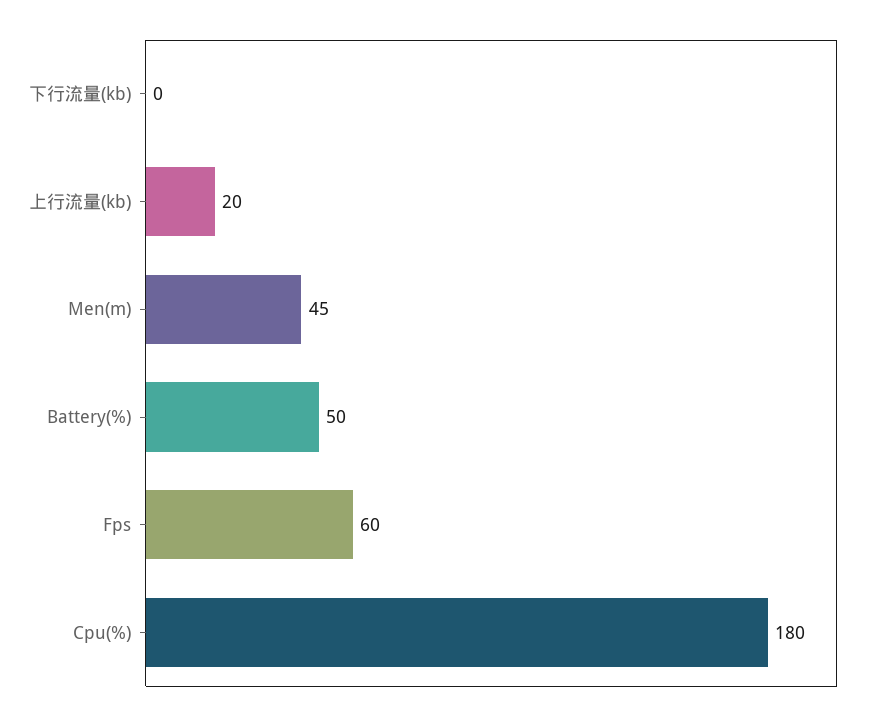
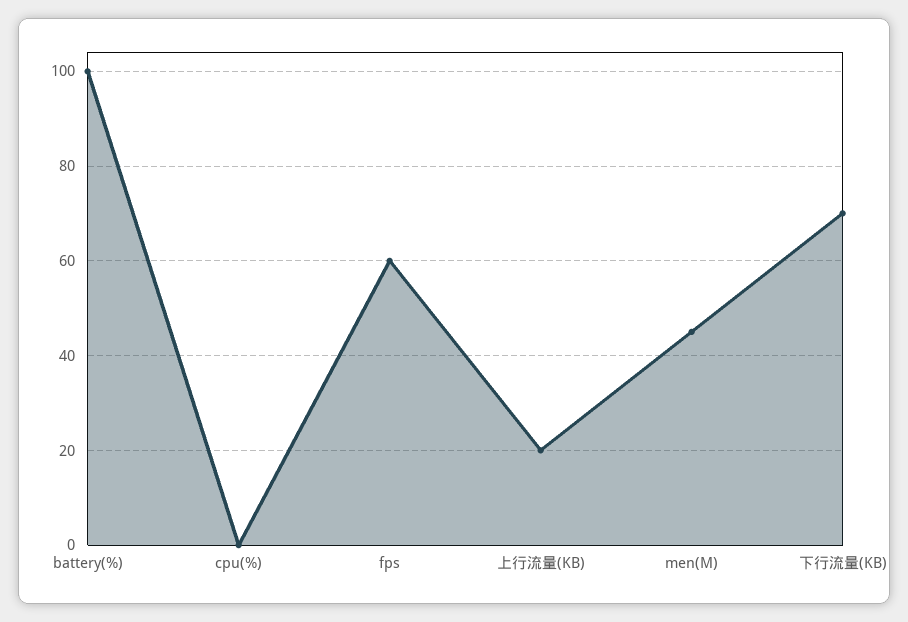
下行流量(kb): 0 -> 70
Battery(%): 50 -> 100
Cpu(%): 180 -> 0

